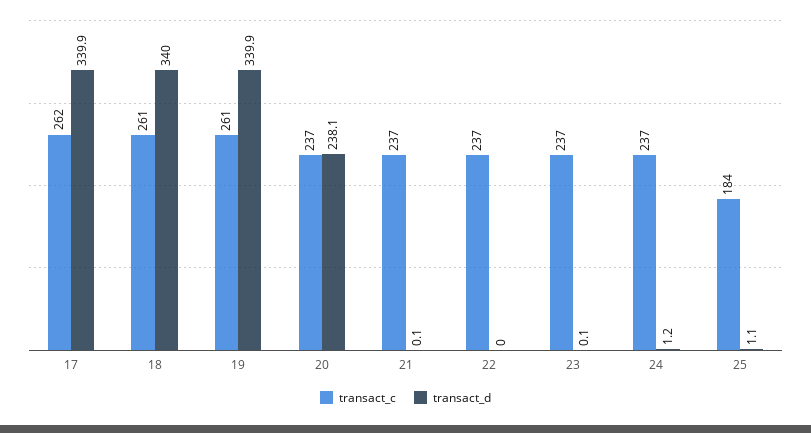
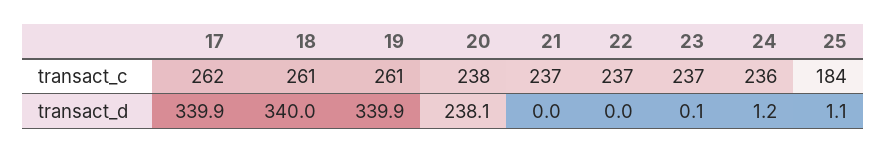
transact_c, 20: 237 -> 238
transact_d, 21: 0.1 -> 0
transact_c, 24: 237 -> 236

